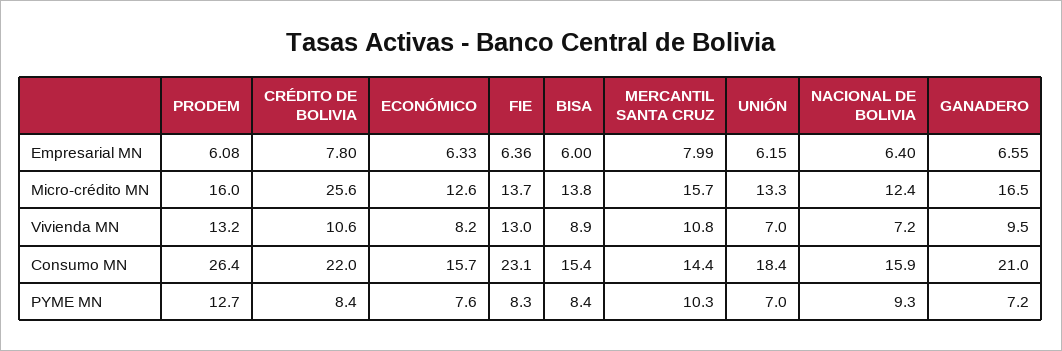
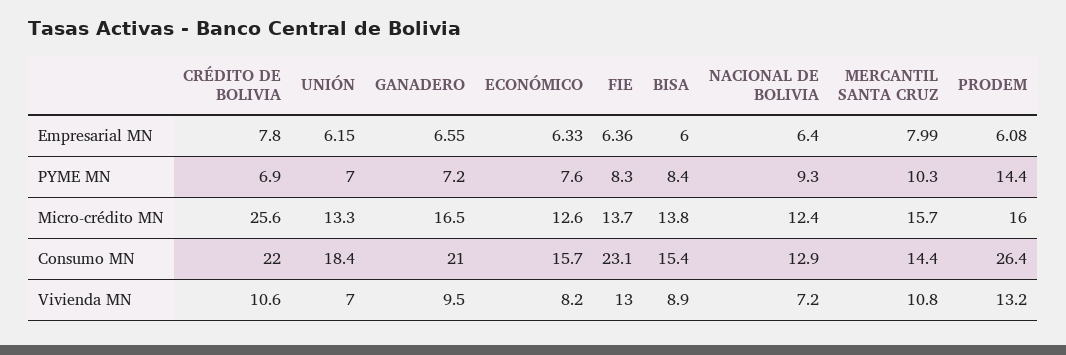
NACIONAL DE BOLIVIA, Consumo MN: 15.9 -> 12.9
PRODEM, PYME MN: 12.7 -> 14.4
CRÉDITO DE BOLIVIA, PYME MN: 8.4 -> 6.9

